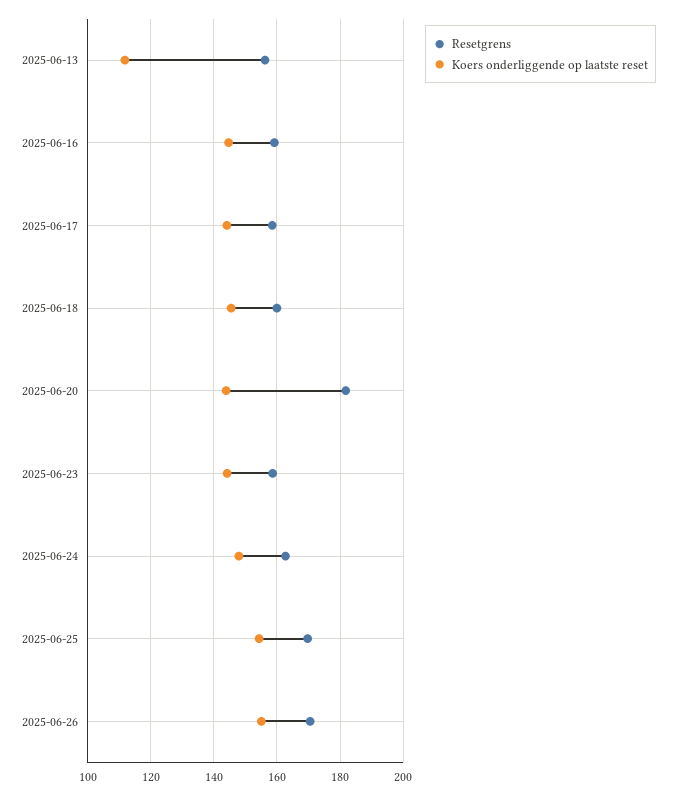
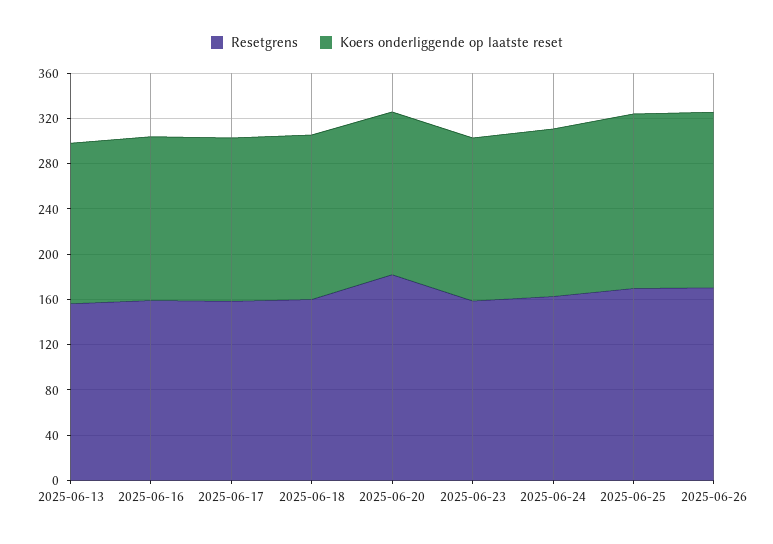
Koers onderliggende op laatste reset, 2025-06-13: 112 -> 140

